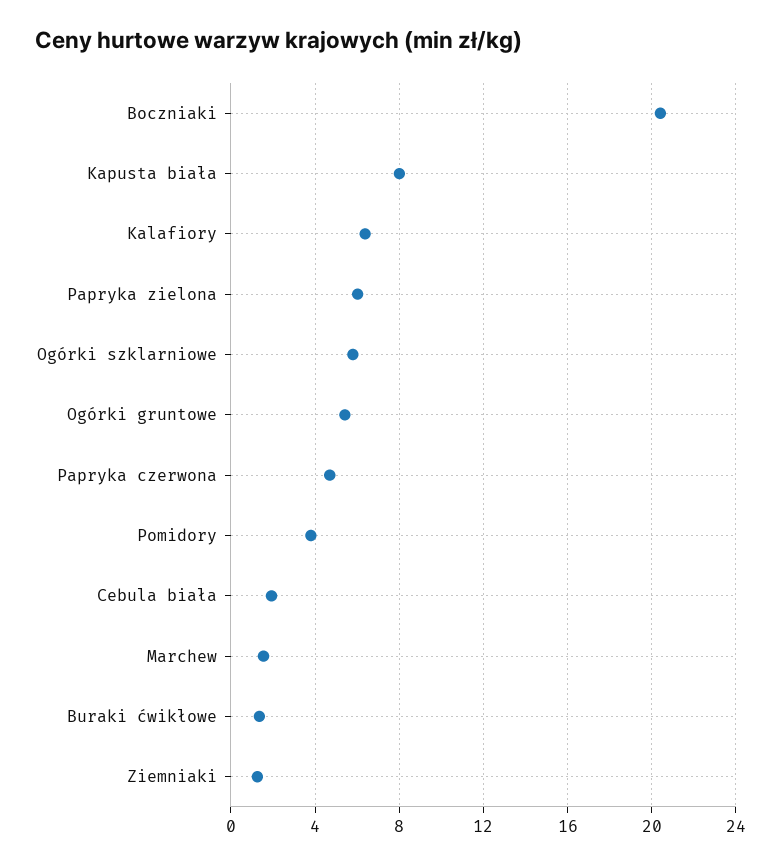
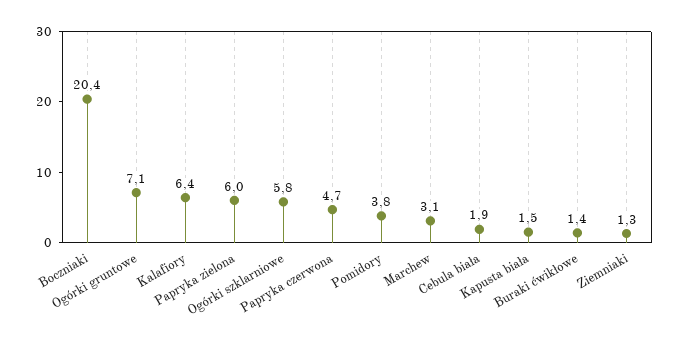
Kapusta biała: 8 -> 1.5
Ogórki gruntowe: 5.5 -> 7.1
Marchew: 1.5 -> 3.1

